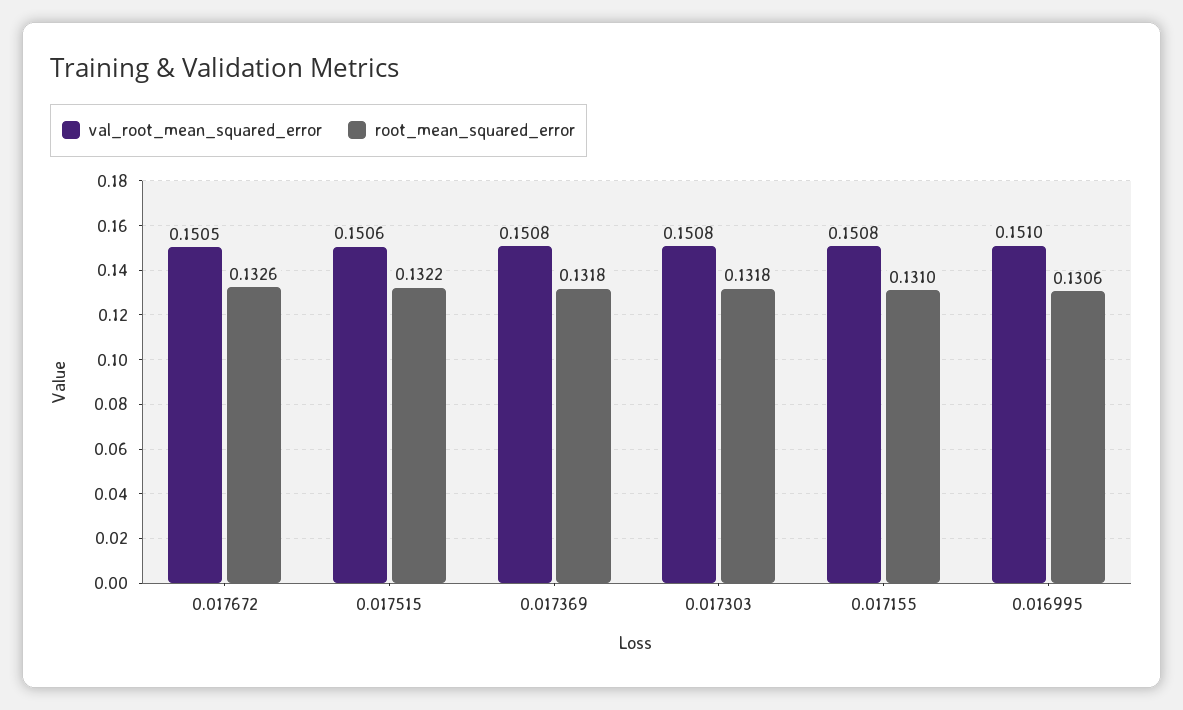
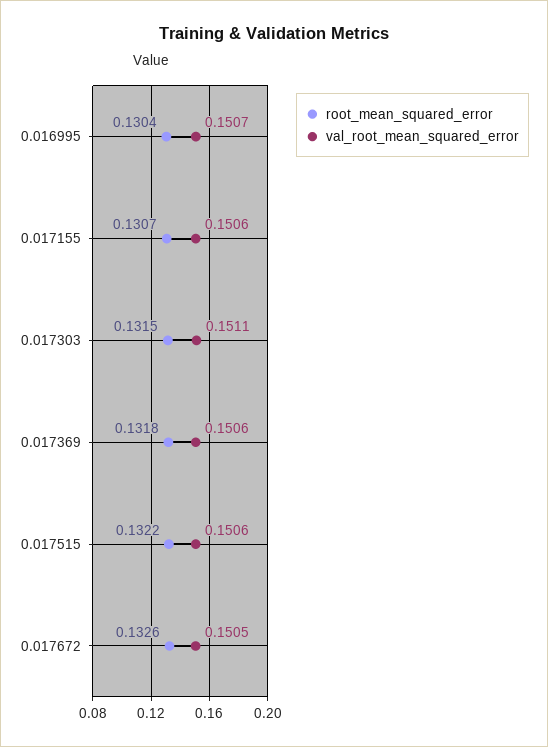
val_root_mean_squared_error, 0.017369: 0.1508 -> 0.1506
val_root_mean_squared_error, 0.017303: 0.1508 -> 0.1511
root_mean_squared_error, 0.017303: 0.1318 -> 0.1315
val_root_mean_squared_error, 0.017155: 0.1508 -> 0.1506
root_mean_squared_error, 0.017155: 0.131 -> 0.1307
val_root_mean_squared_error, 0.016995: 0.151 -> 0.1507
root_mean_squared_error, 0.016995: 0.1306 -> 0.1304

